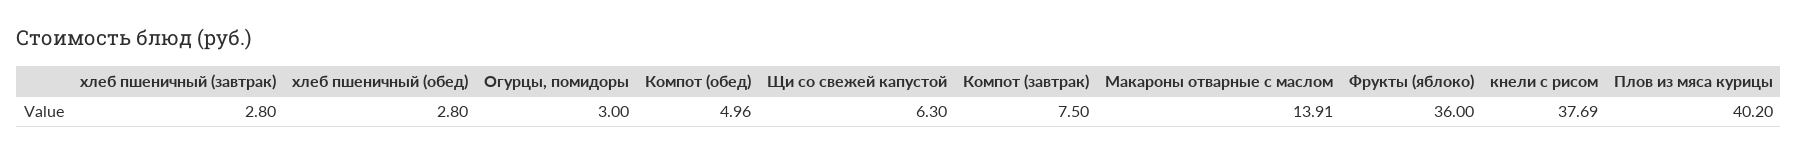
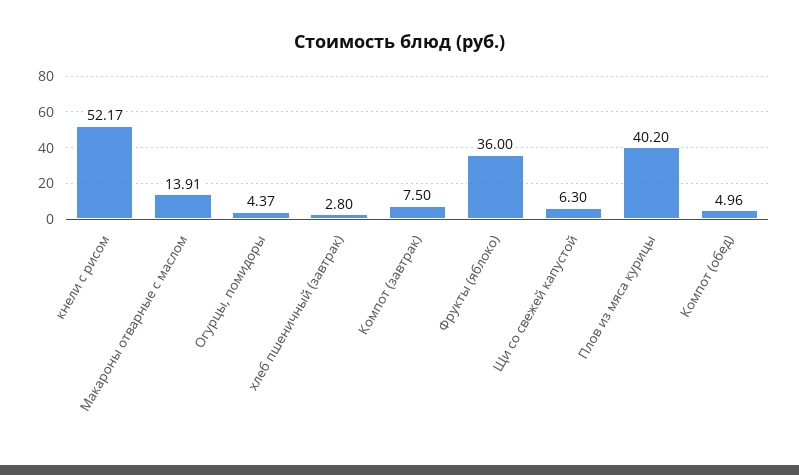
хлеб пшеничный (обед): 2.8 -> none
Огурцы, помидоры: 3 -> 4.37
кнели с рисом: 37.69 -> 52.17

